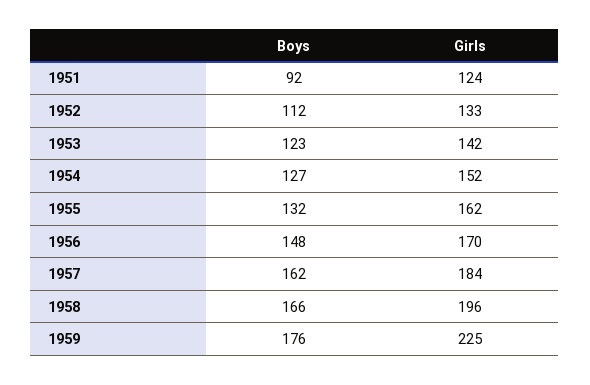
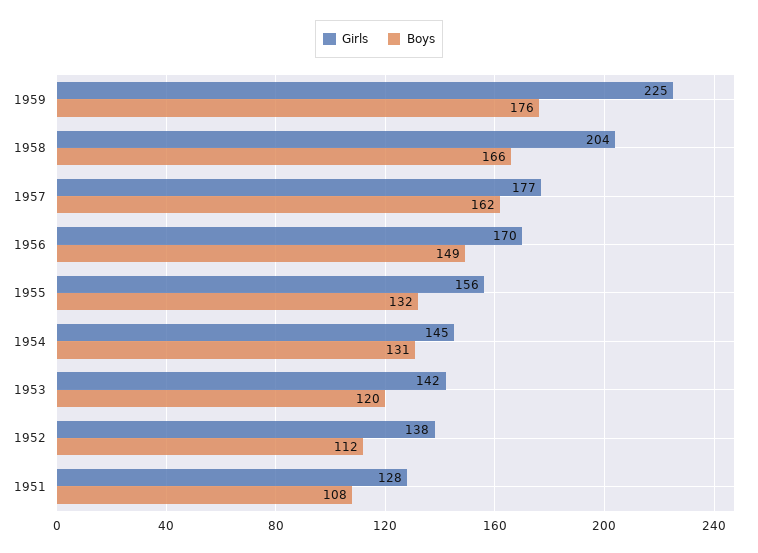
Boys, 1951: 92 -> 108
Girls, 1951: 124 -> 128
Girls, 1952: 133 -> 138
Boys, 1953: 123 -> 120
Boys, 1954: 127 -> 131
Girls, 1954: 152 -> 145
Girls, 1955: 162 -> 156
Boys, 1956: 148 -> 149
Girls, 1957: 184 -> 177
Girls, 1958: 196 -> 204

